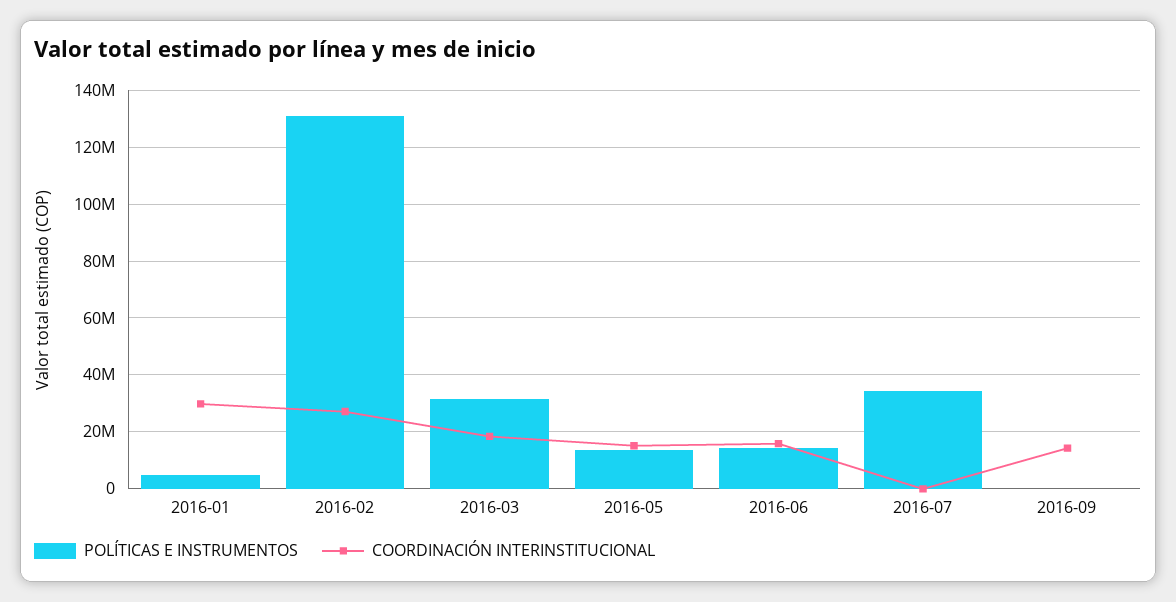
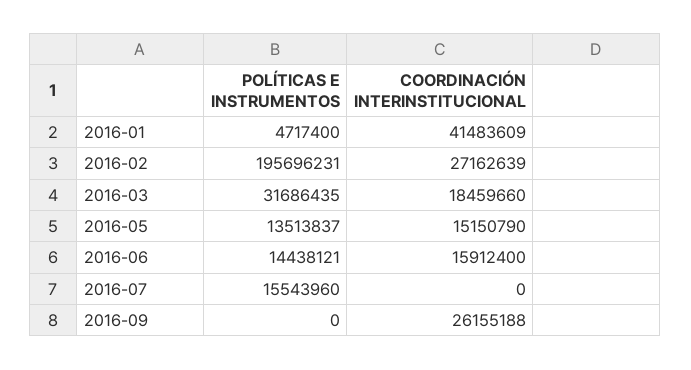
COORDINACIÓN INTERINSTITUCIONAL, 2016-01: 30000000 -> 41483609
POLÍTICAS E INSTRUMENTOS, 2016-02: 130000000 -> 195696231
POLÍTICAS E INSTRUMENTOS, 2016-07: 35000000 -> 15543960
COORDINACIÓN INTERINSTITUCIONAL, 2016-09: 15000000 -> 26155188

